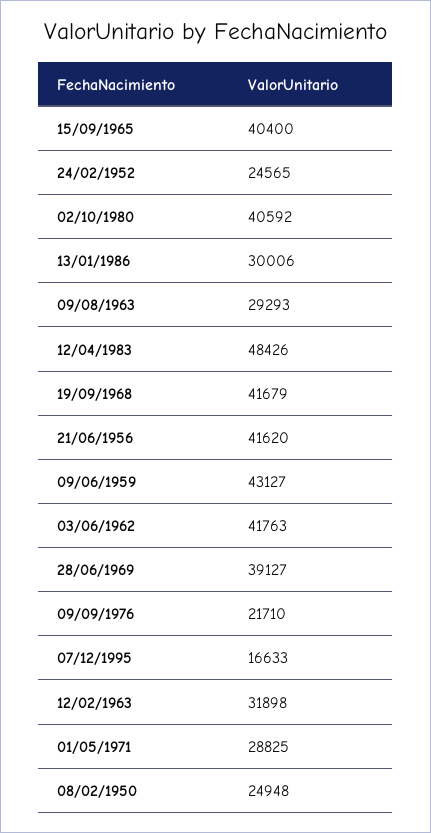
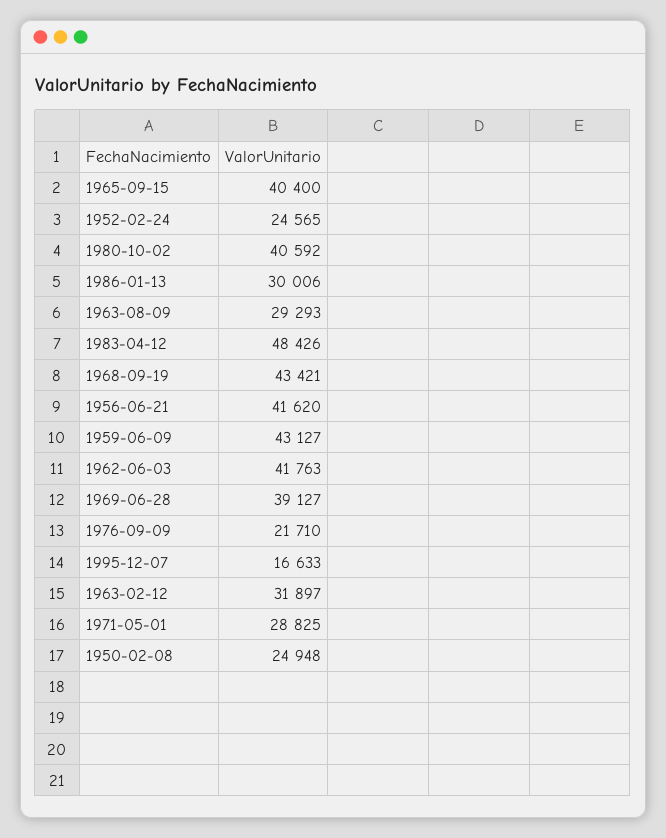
19/09/1968: 41679 -> 43421
12/02/1963: 31898 -> 31897

